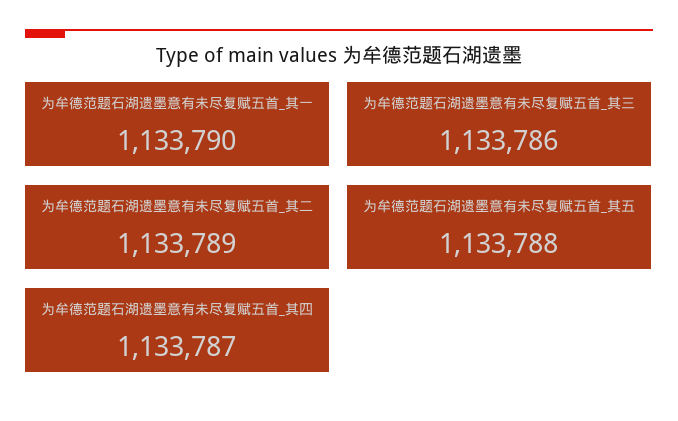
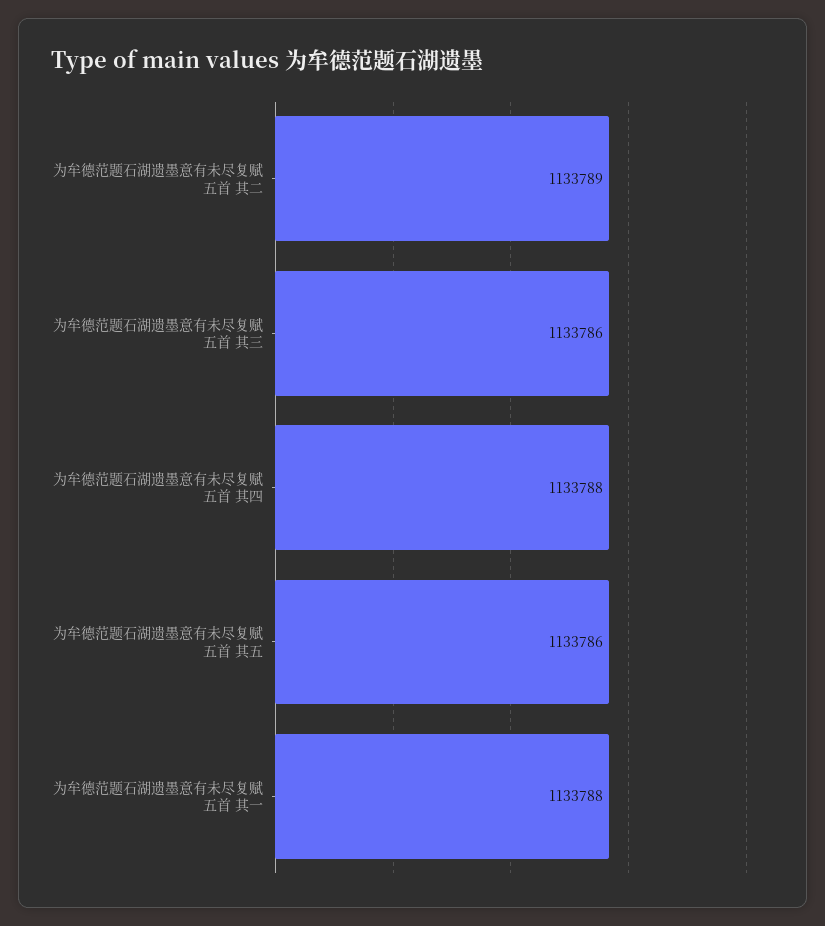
为牟德范题石湖遗墨意有未尽复赋五首_其一: 1133790 -> 1133788
为牟德范题石湖遗墨意有未尽复赋五首_其五: 1133788 -> 1133786
为牟德范题石湖遗墨意有未尽复赋五首_其四: 1133787 -> 1133788

